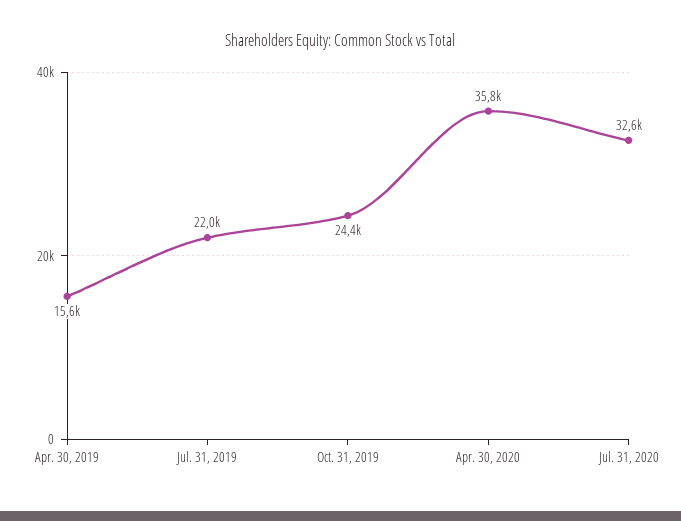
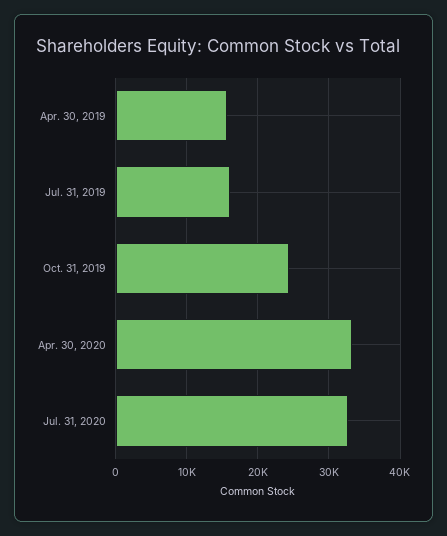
Jul. 31, 2019: 22000 -> 16000
Apr. 30, 2020: 35800 -> 33000

